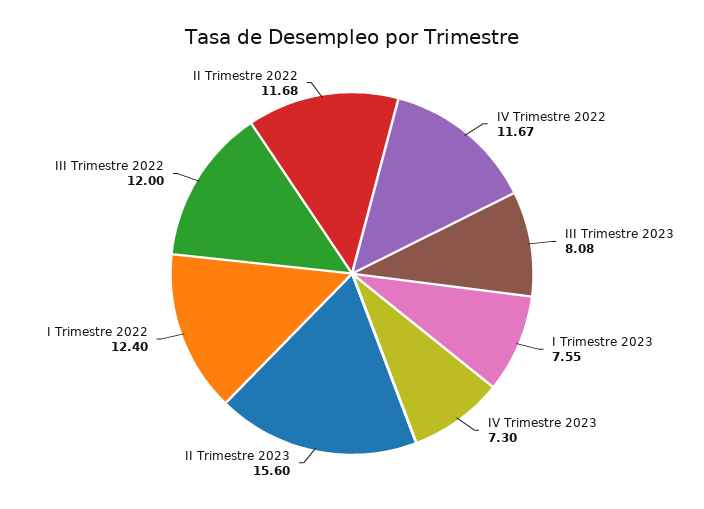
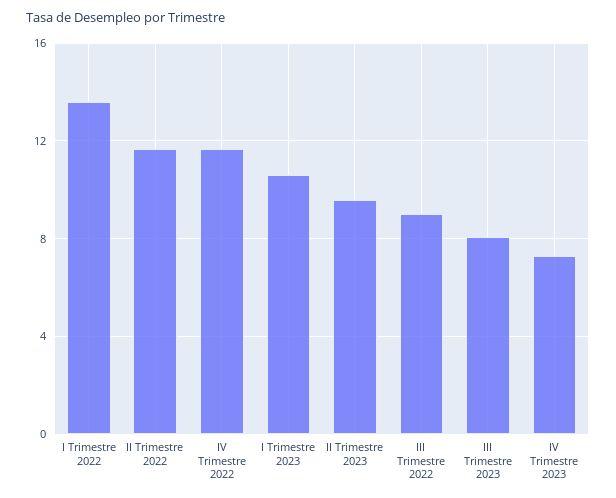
I Trimestre 2023: 7.55 -> 10.5
II Trimestre 2023: 15.6 -> 9.5
I Trimestre 2022: 12.4 -> 13.5
III Trimestre 2022: 12 -> 9

